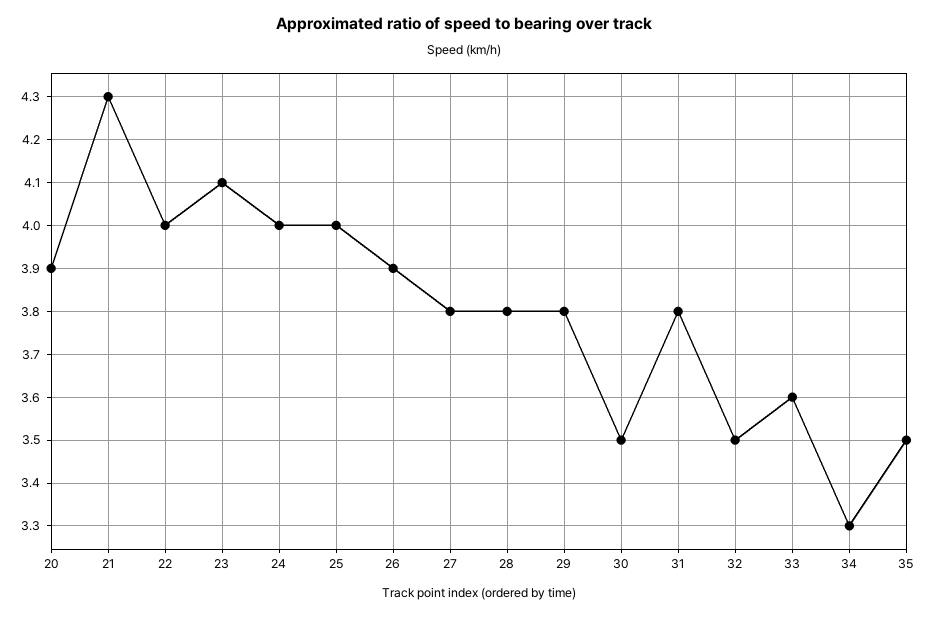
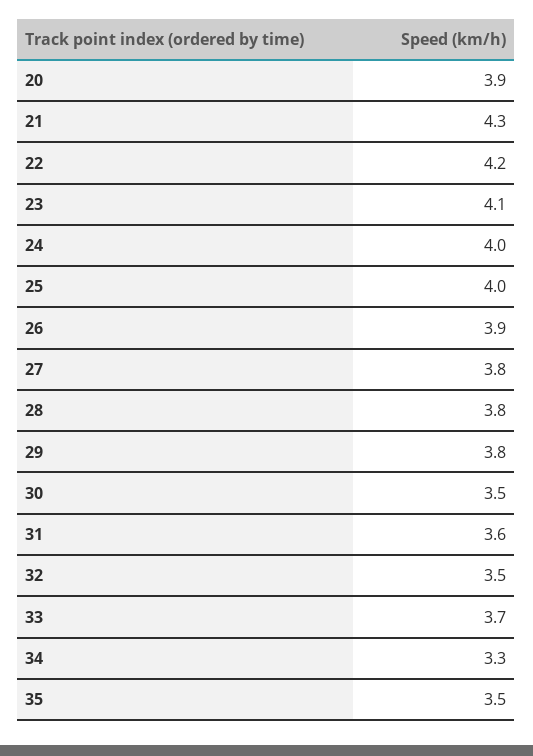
22: 4 -> 4.2
31: 3.8 -> 3.6
33: 3.6 -> 3.7

